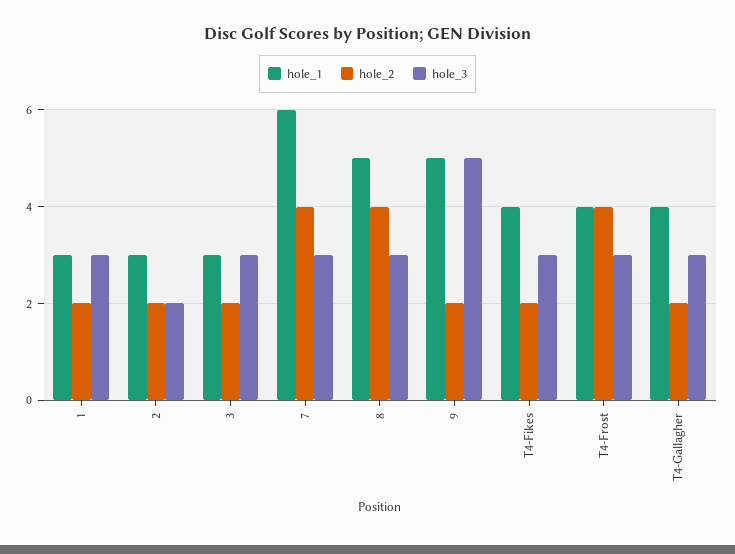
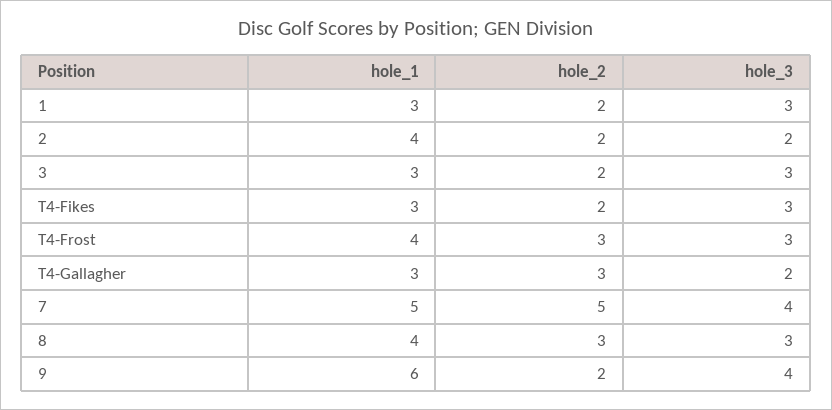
hole_1, 2: 3 -> 4
hole_1, 7: 6 -> 5
hole_2, 7: 4 -> 5
hole_3, 7: 3 -> 4
hole_1, 8: 5 -> 4
hole_2, 8: 4 -> 3
hole_1, 9: 5 -> 6
hole_3, 9: 5 -> 4
hole_1, T4-Fikes: 4 -> 3
hole_2, T4-Frost: 4 -> 3
hole_1, T4-Gallagher: 4 -> 3
hole_2, T4-Gallagher: 2 -> 3
hole_3, T4-Gallagher: 3 -> 2

